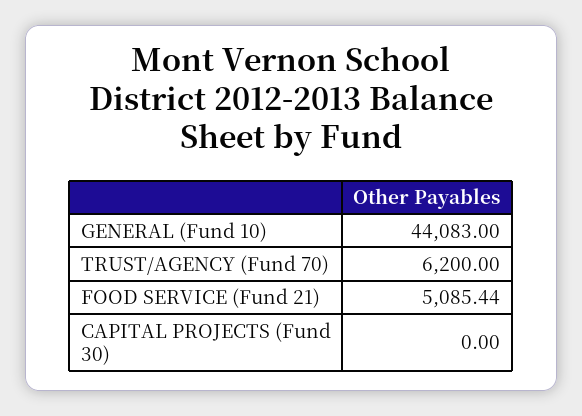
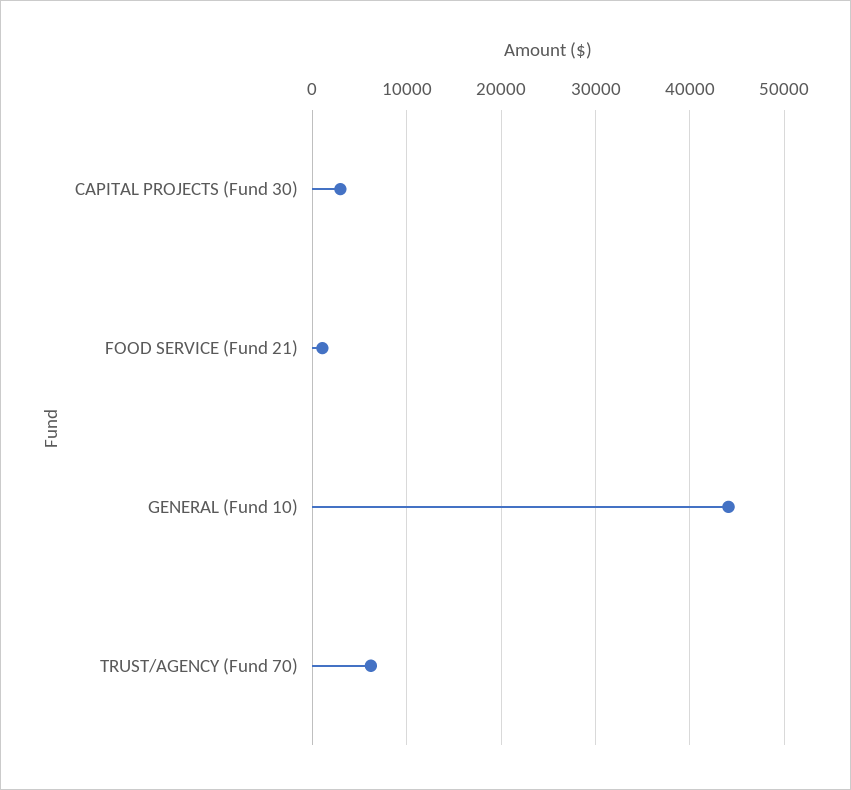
FOOD SERVICE (Fund 21): 5085.44 -> 1000
CAPITAL PROJECTS (Fund 30): 0 -> 3000

